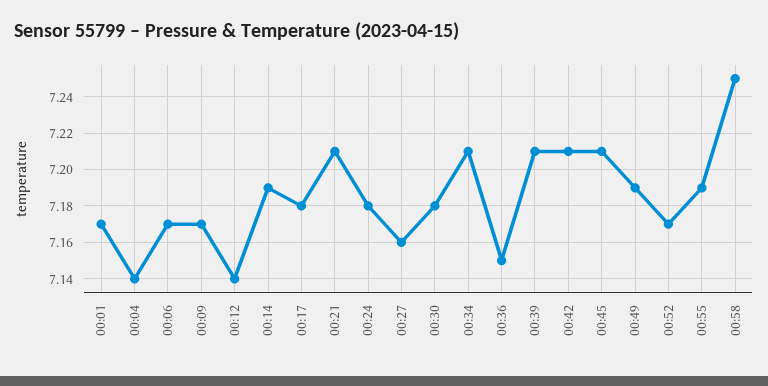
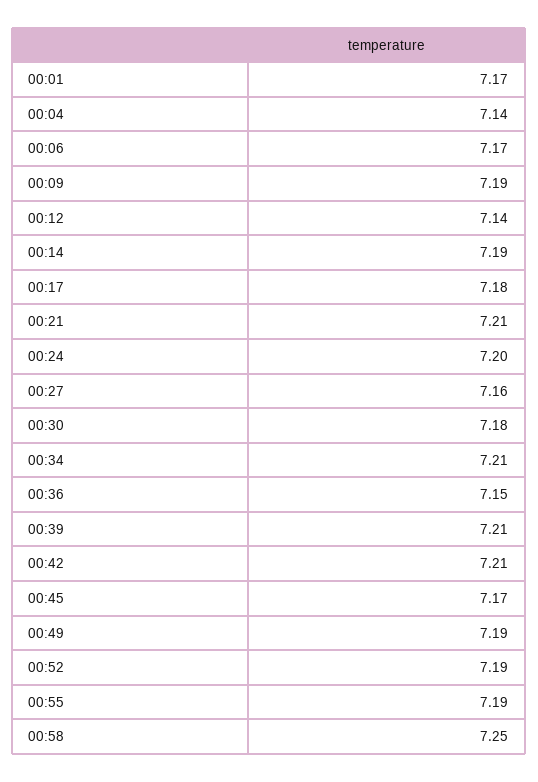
00:09: 7.17 -> 7.19
00:24: 7.18 -> 7.2
00:45: 7.21 -> 7.17
00:52: 7.17 -> 7.19

